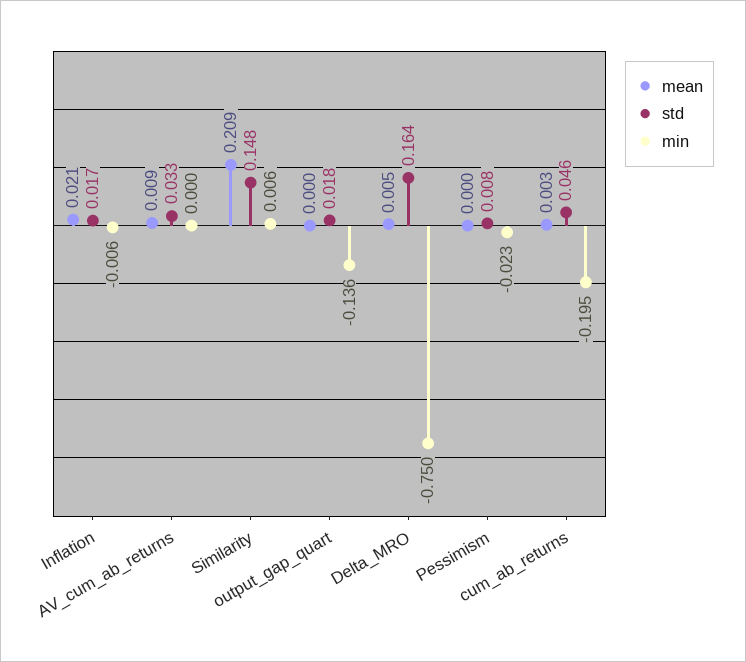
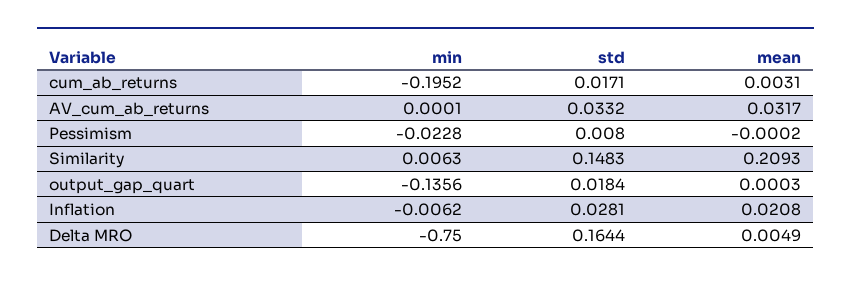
std, Inflation: 0.017 -> 0.0281
mean, AV_cum_ab_returns: 0.009 -> 0.0317
std, cum_ab_returns: 0.046 -> 0.0171

